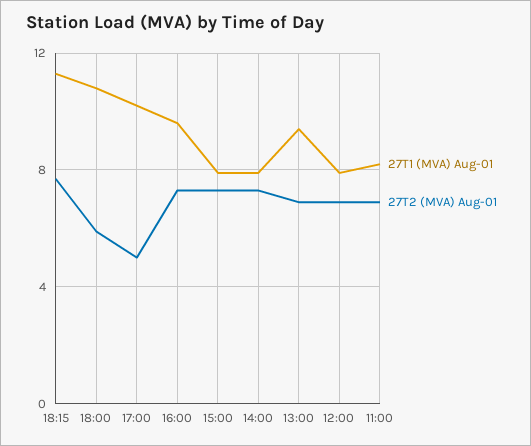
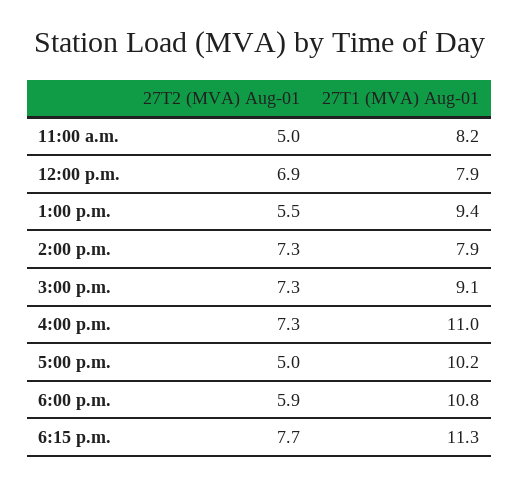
27T1 (MVA) Aug-01, 16:00: 9.5 -> 11
27T1 (MVA) Aug-01, 15:00: 8 -> 9.1
27T2 (MVA) Aug-01, 13:00: 7 -> 5.5
27T2 (MVA) Aug-01, 11:00: 7 -> 5

